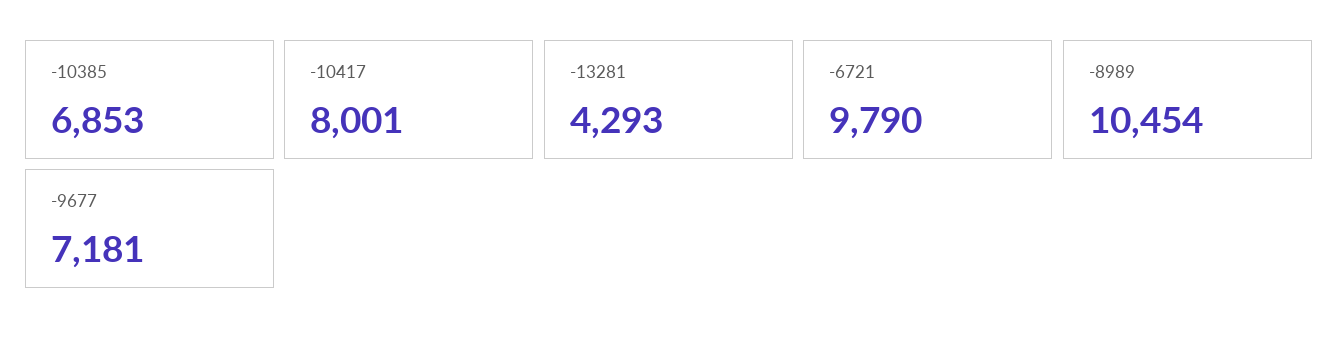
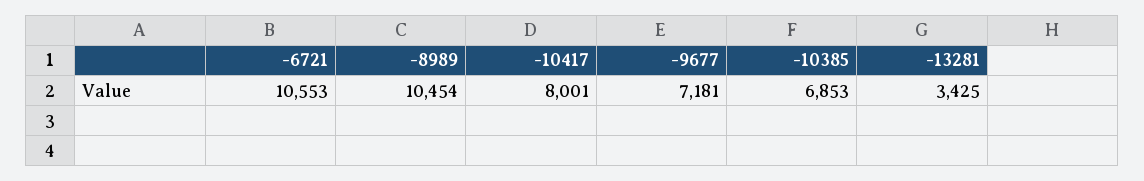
-13281: 4293 -> 3425
-6721: 9790 -> 10553

